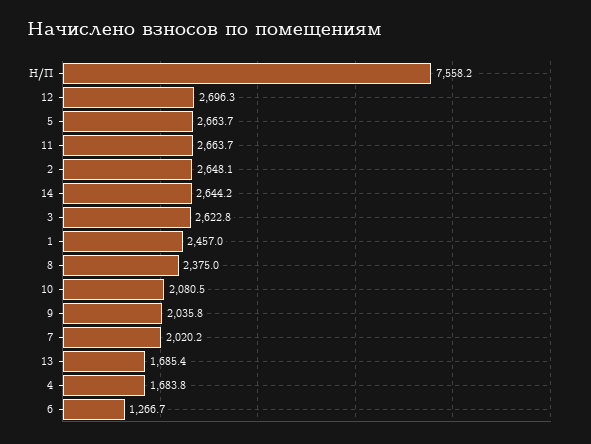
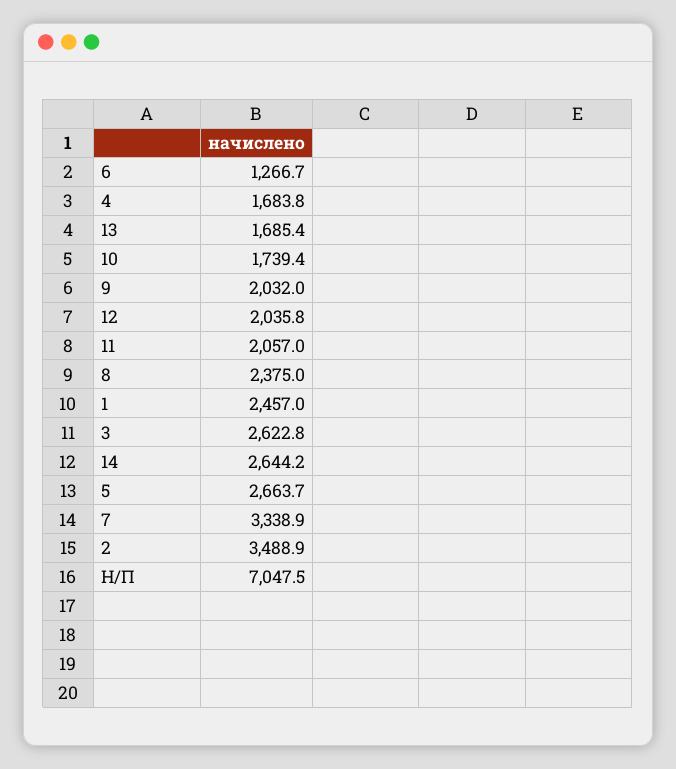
Н/П: 7558.2 -> 7047.5
12: 2696.3 -> 2035.8
11: 2663.7 -> 2057
2: 2648.1 -> 3488.9
10: 2080.5 -> 1739.4
9: 2035.8 -> 2032
7: 2020.2 -> 3338.9

